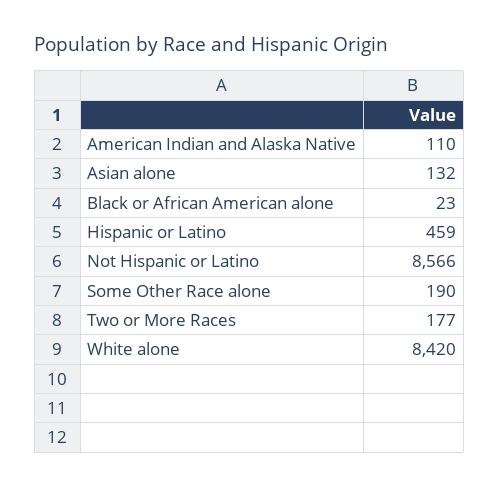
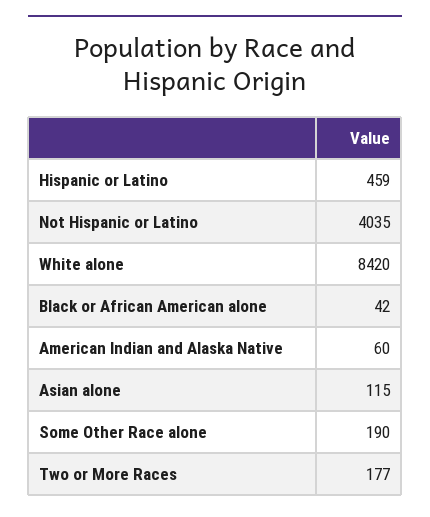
American Indian and Alaska Native: 110 -> 60
Asian alone: 132 -> 115
Black or African American alone: 23 -> 42
Not Hispanic or Latino: 8566 -> 4035

